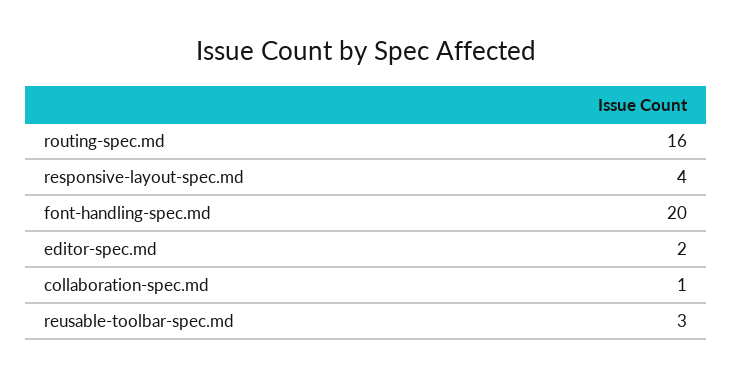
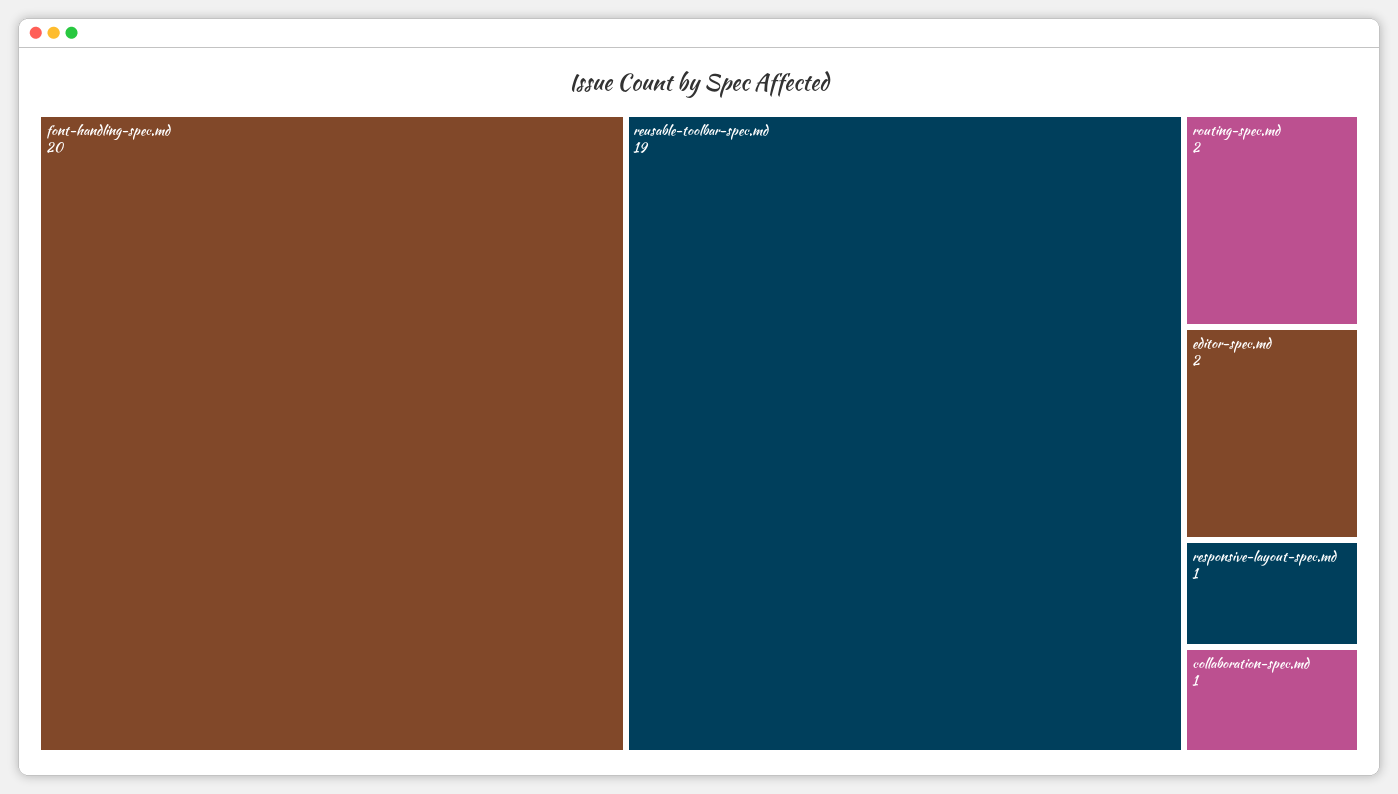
routing-spec.md: 16 -> 2
responsive-layout-spec.md: 4 -> 1
reusable-toolbar-spec.md: 3 -> 19

